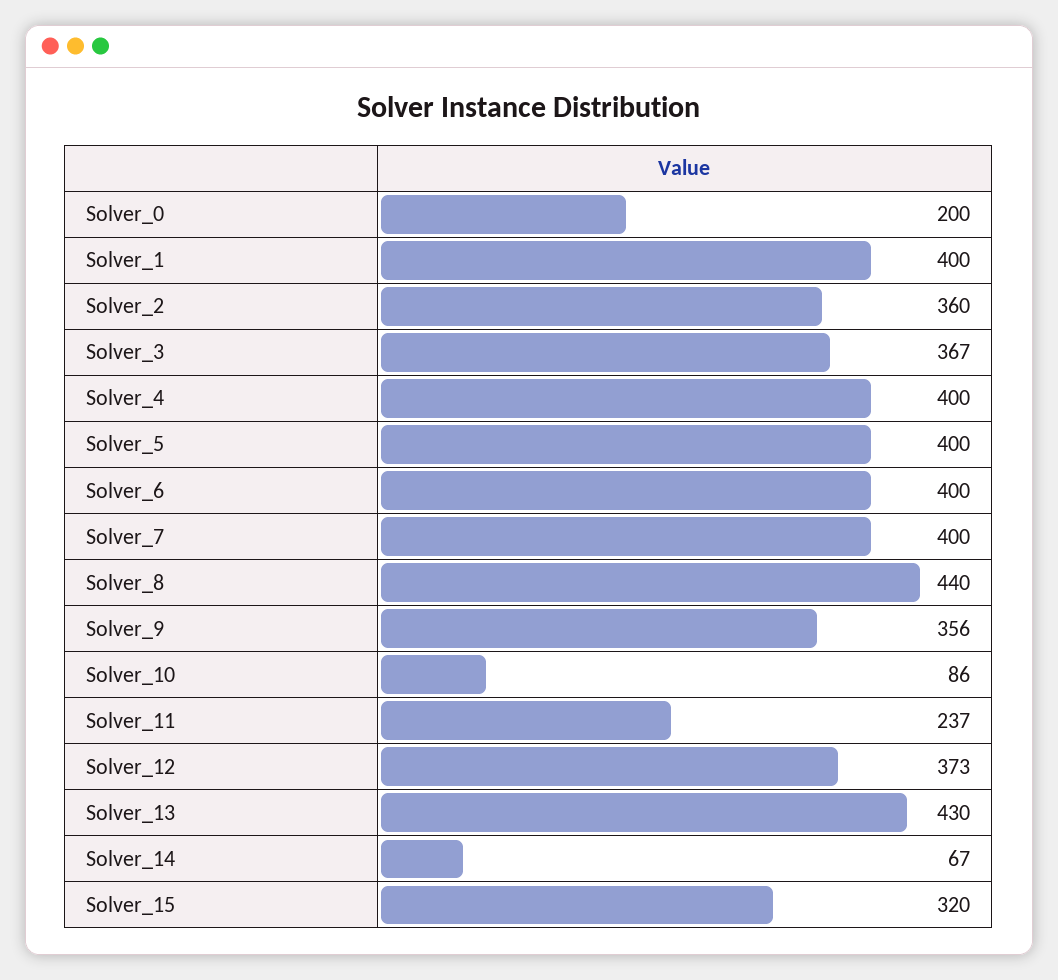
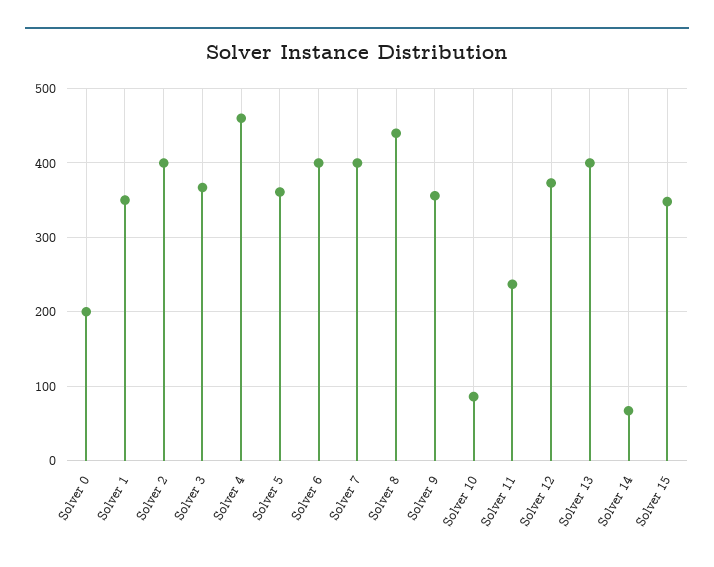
Solver_1: 400 -> 350
Solver_2: 360 -> 400
Solver_4: 400 -> 460
Solver_5: 400 -> 360
Solver_13: 430 -> 400
Solver_15: 320 -> 350

